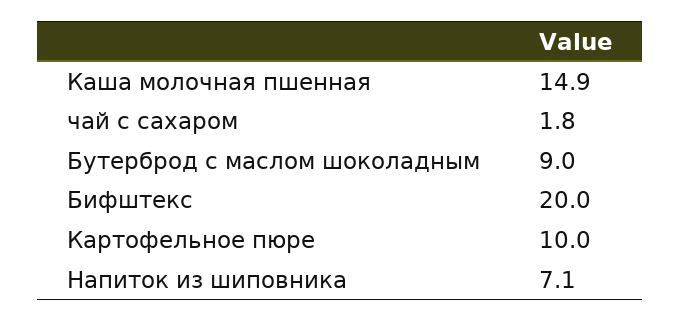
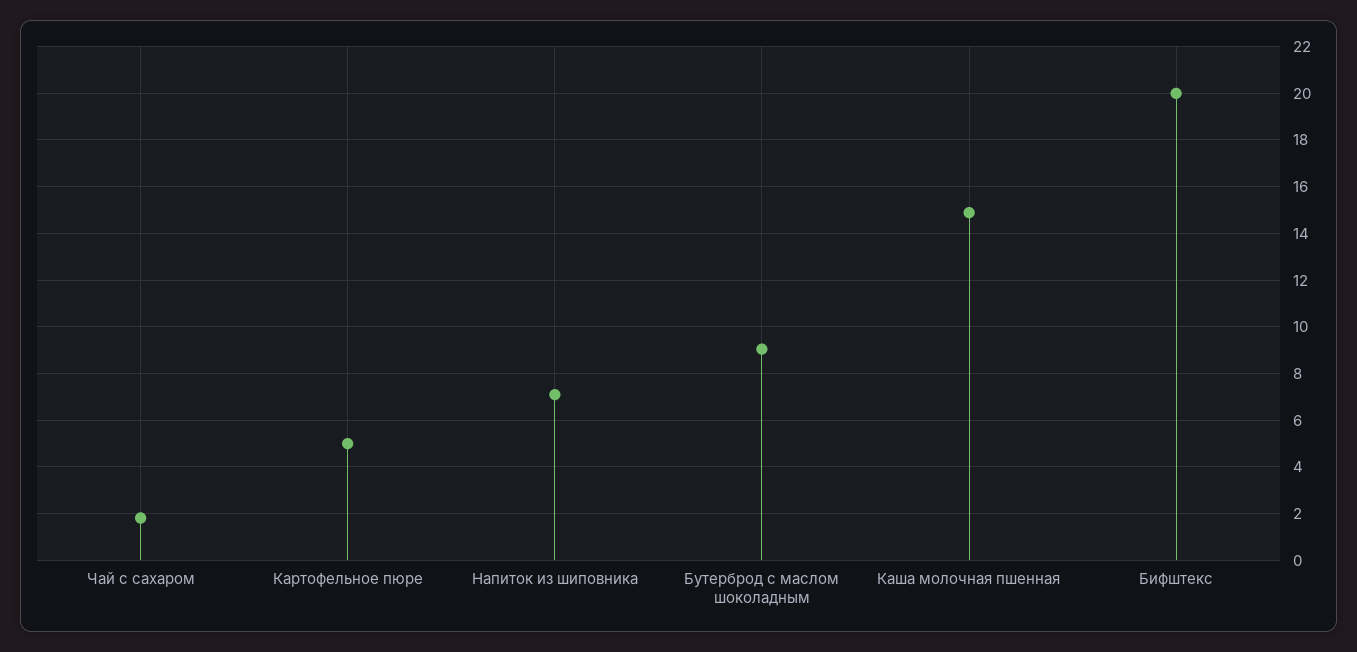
Картофельное пюре: 10 -> 5

